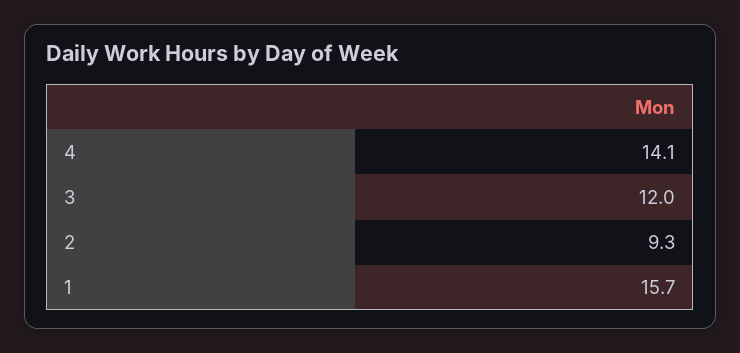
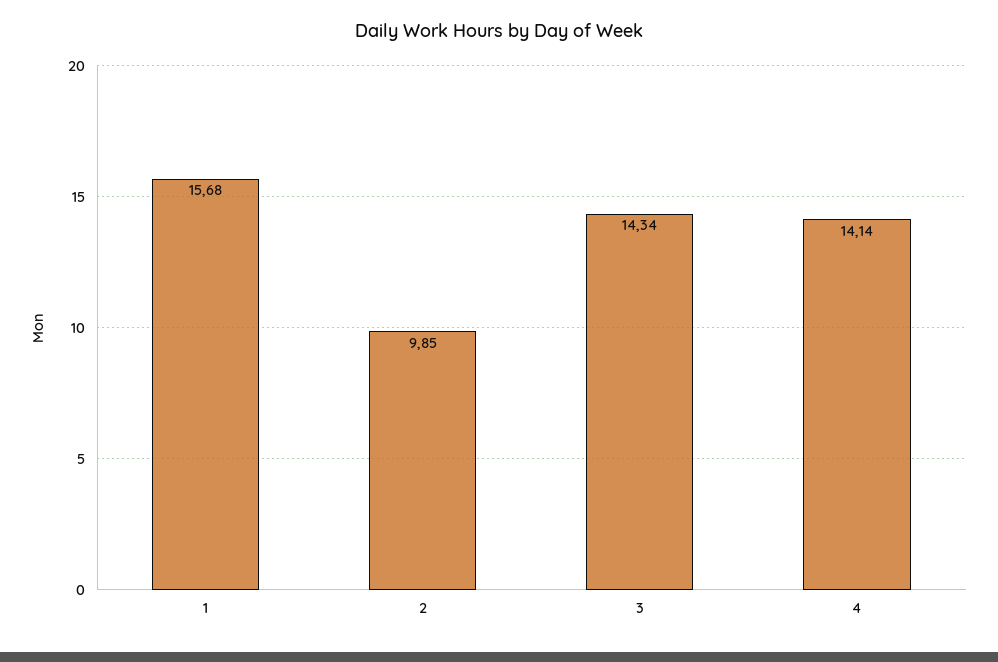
3: 12 -> 14.34
2: 9.3 -> 9.85

